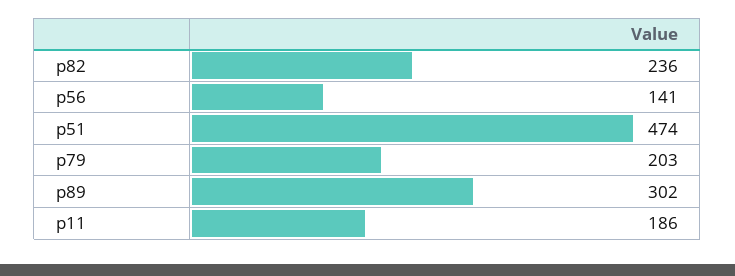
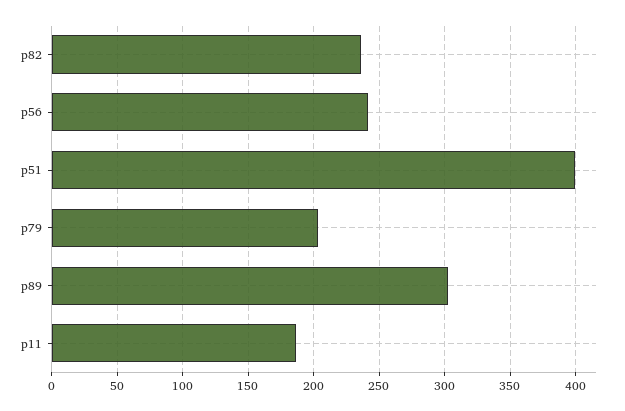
p56: 141 -> 240
p51: 474 -> 400

